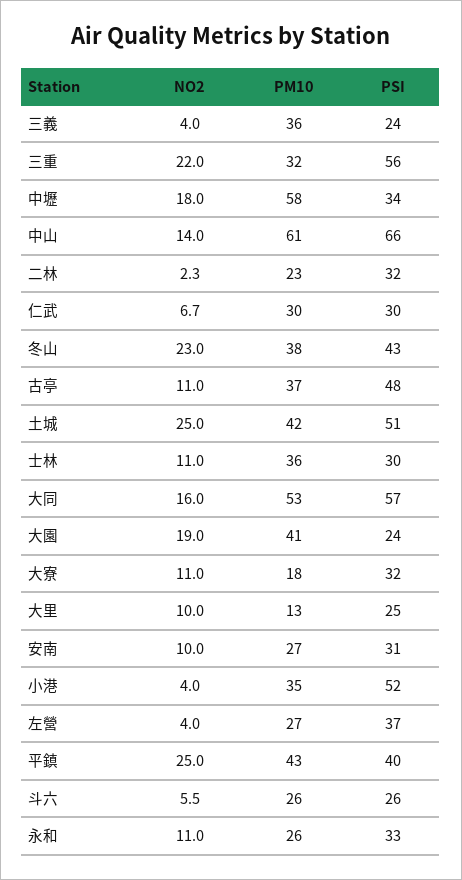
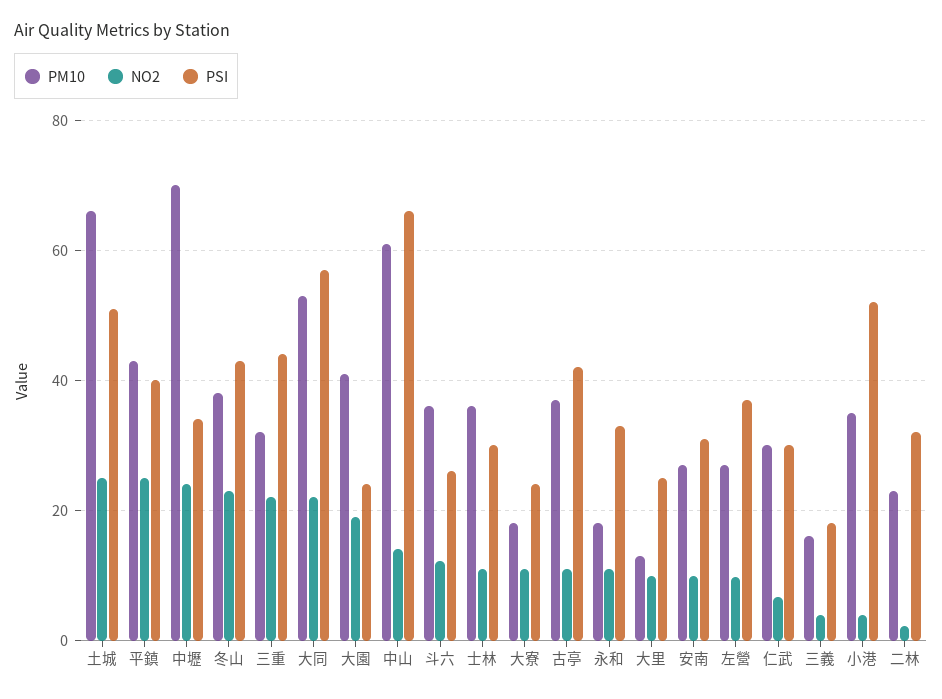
PM10, 三義: 36 -> 16
PSI, 三義: 24 -> 18
PSI, 三重: 56 -> 44
NO2, 中壢: 18 -> 24
PM10, 中壢: 58 -> 70
PSI, 古亭: 48 -> 42
PM10, 土城: 42 -> 66
NO2, 大同: 16 -> 22
PSI, 大寮: 32 -> 24
NO2, 左營: 4 -> 10
NO2, 斗六: 5.5 -> 12
PM10, 斗六: 26 -> 36
PM10, 永和: 26 -> 18

